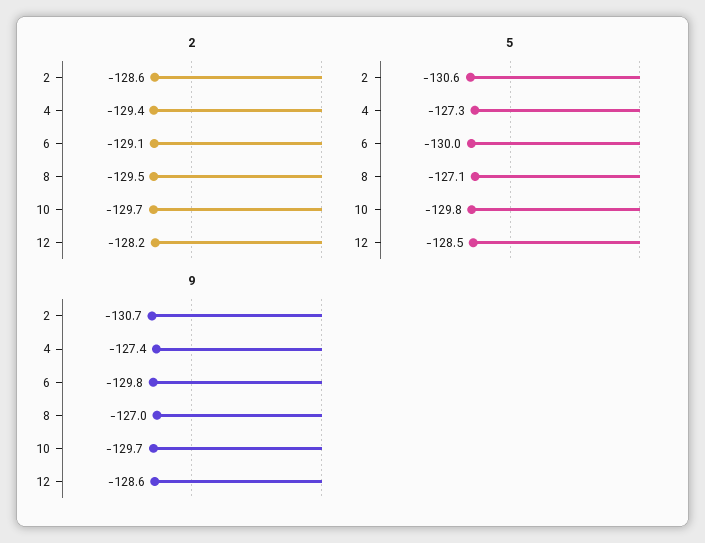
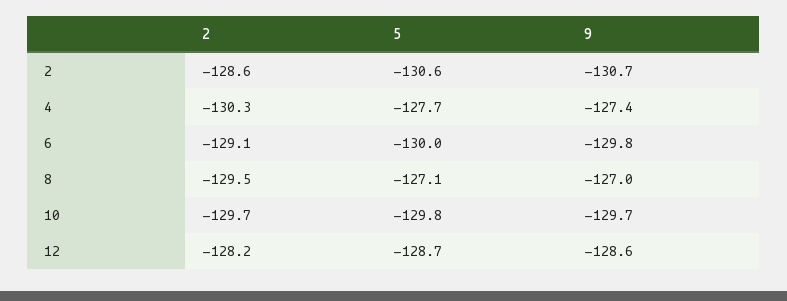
2, 4: -129.4 -> -130.3
5, 4: -127.3 -> -127.7
5, 12: -128.5 -> -128.7

